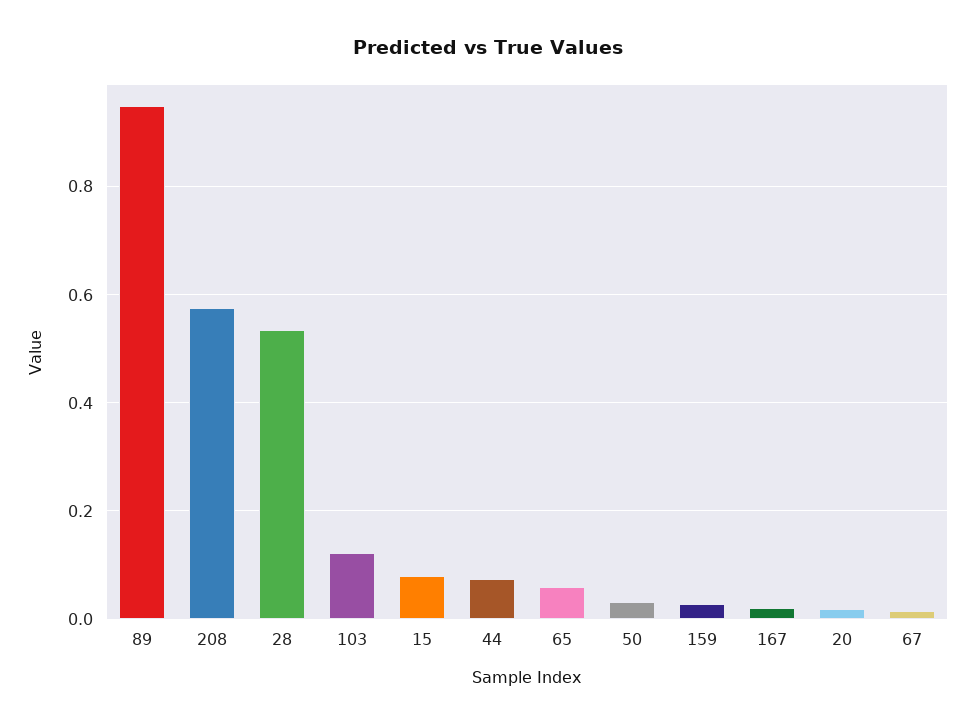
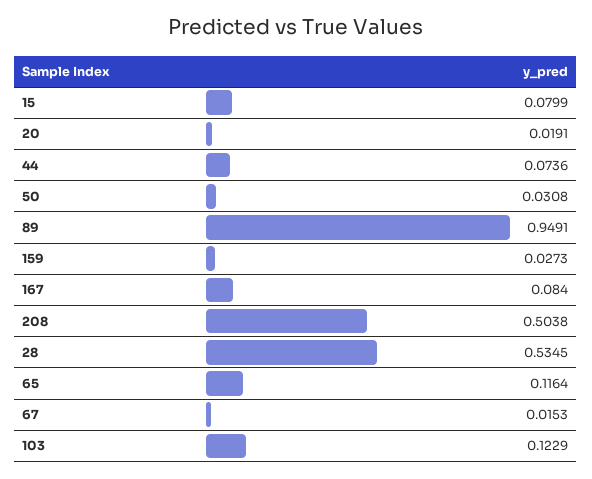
208: 0.58 -> 0.5038
65: 0.06 -> 0.1164
167: 0.02 -> 0.084

